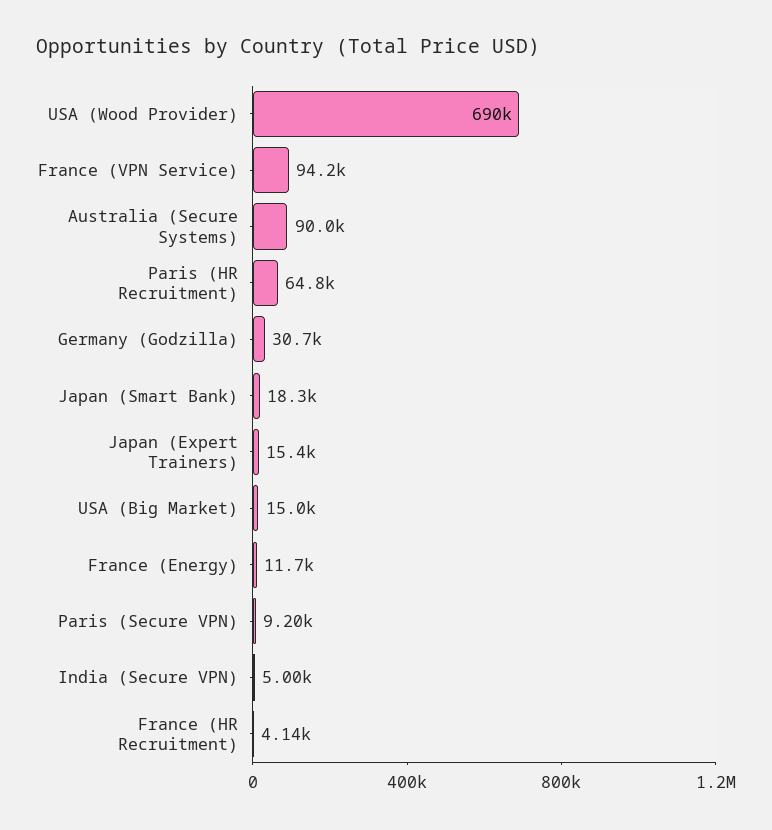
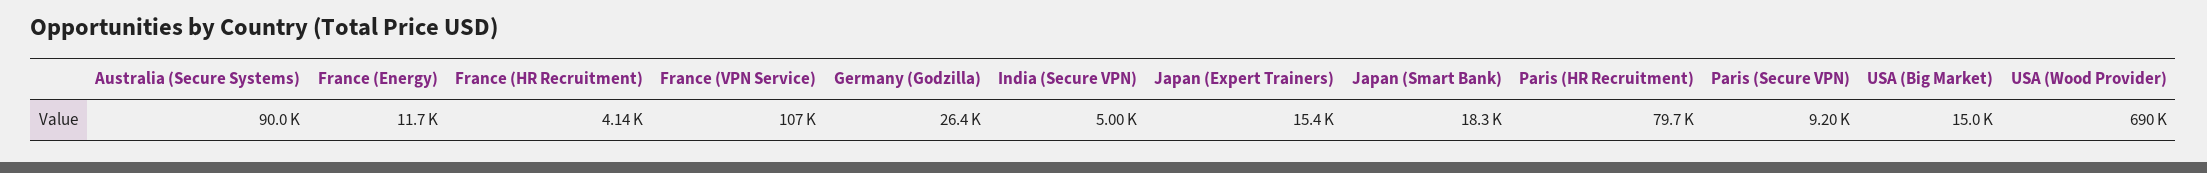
France (VPN Service): 94200 -> 107000
Paris (HR Recruitment): 64800 -> 79700
Germany (Godzilla): 30700 -> 26400

